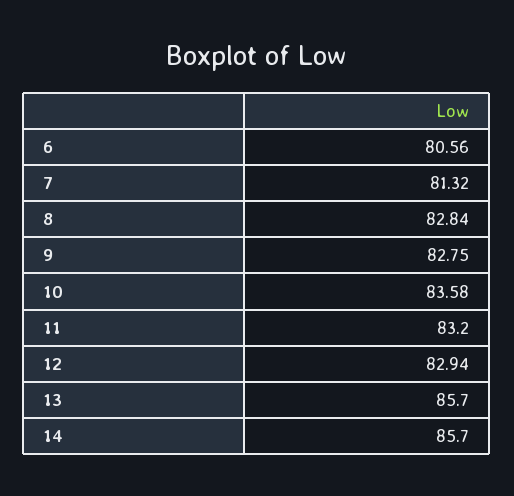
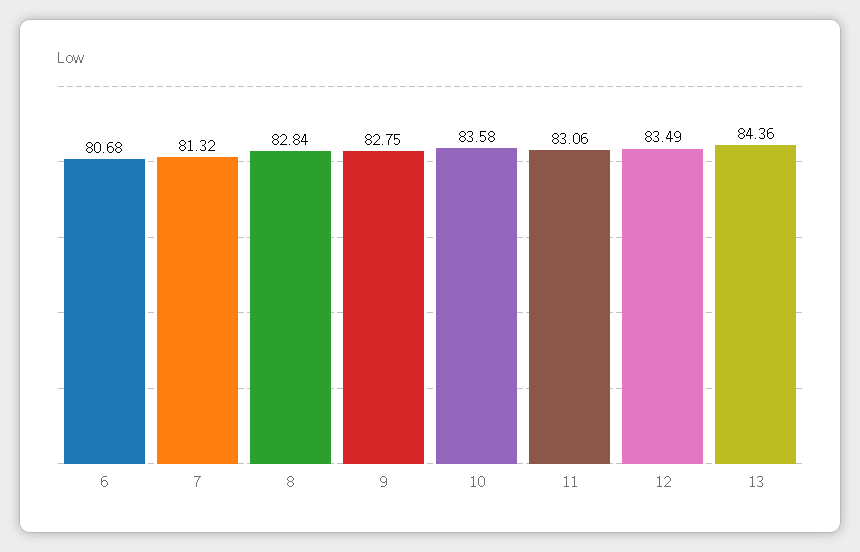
6: 80.56 -> 80.68
11: 83.2 -> 83.06
12: 82.94 -> 83.49
13: 85.7 -> 84.36
14: 85.7 -> none

